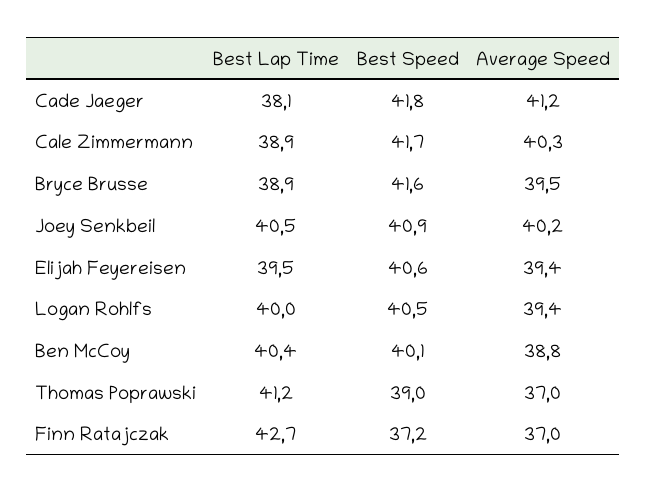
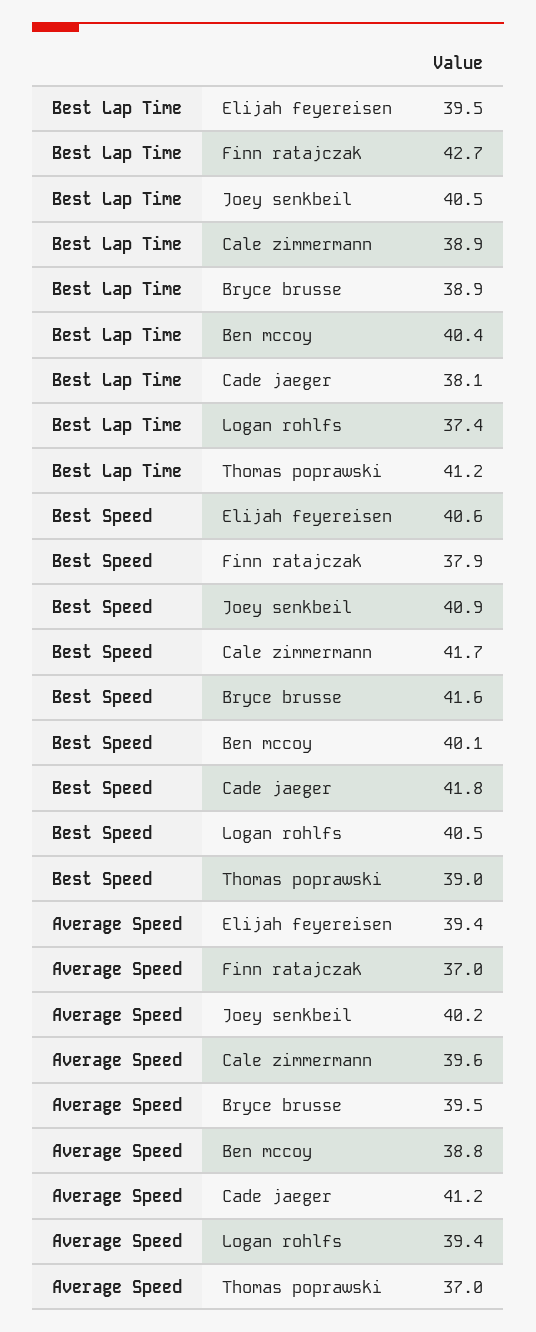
Average Speed, Cale Zimmermann: 40.3 -> 39.6
Best Lap Time, Logan Rohlfs: 40 -> 37.4
Best Speed, Finn Ratajczak: 37.2 -> 37.9

